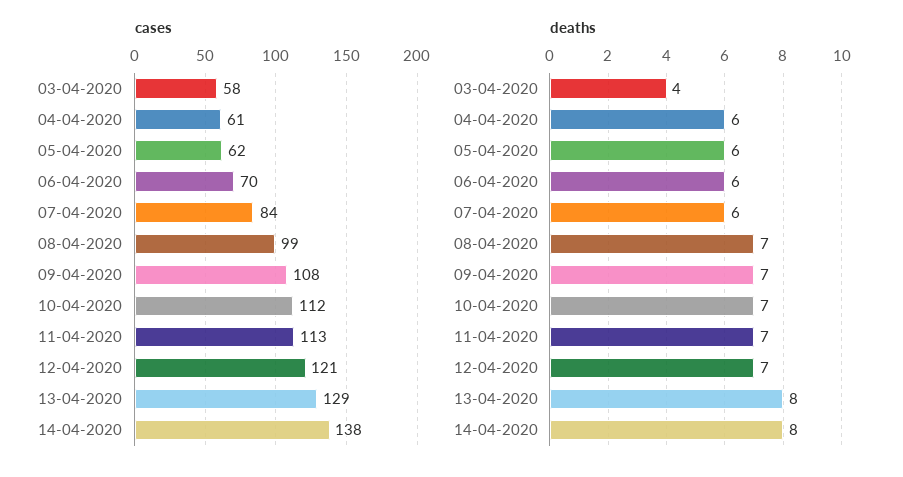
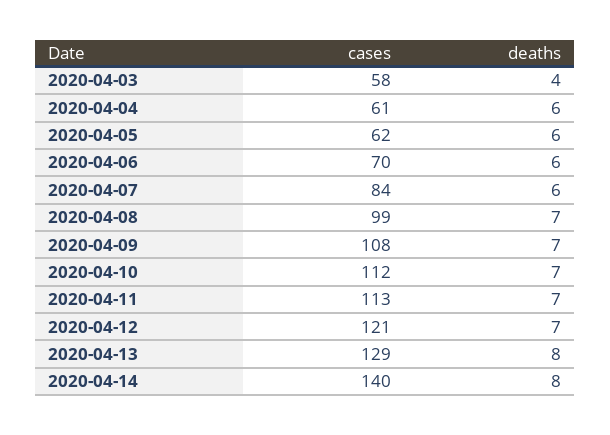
cases, 14-04-2020: 138 -> 140

